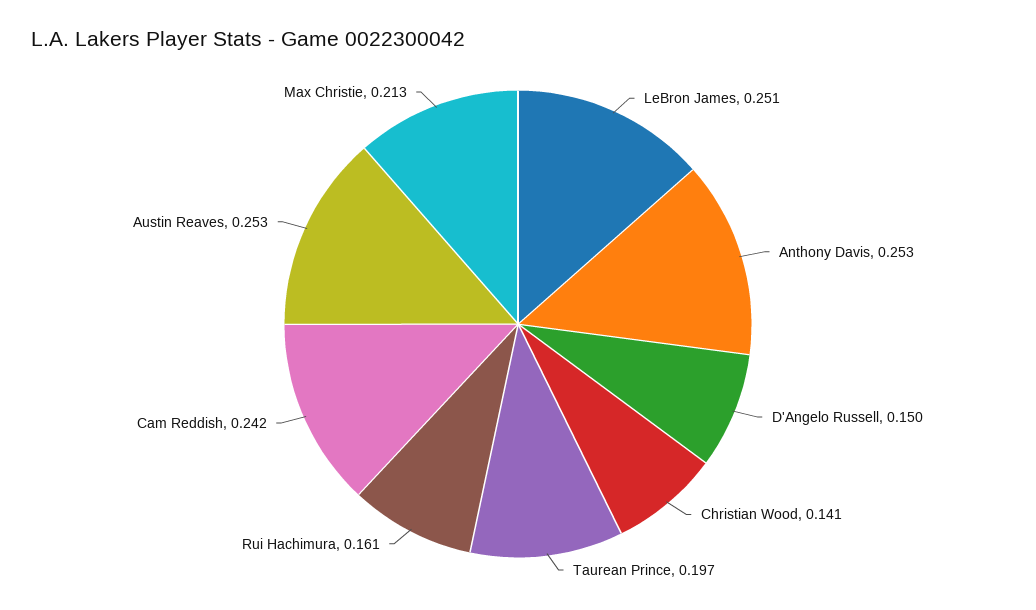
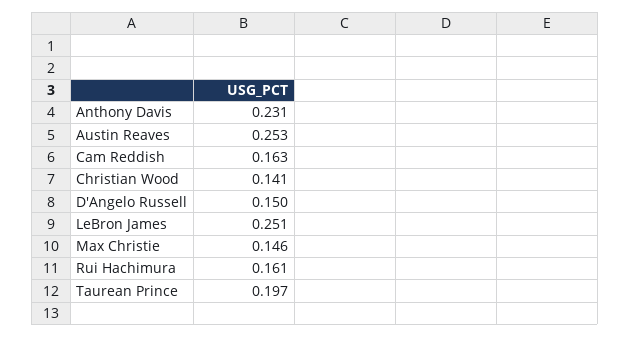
Anthony Davis: 0.253 -> 0.231
Cam Reddish: 0.242 -> 0.163
Max Christie: 0.213 -> 0.146

